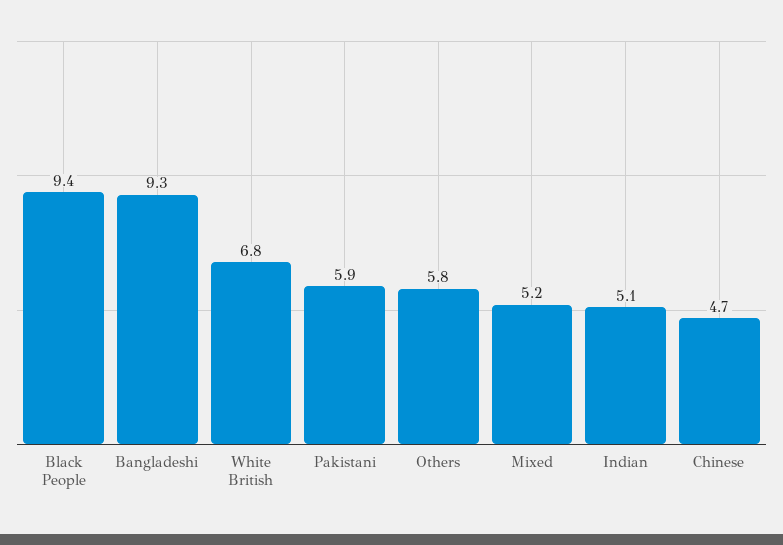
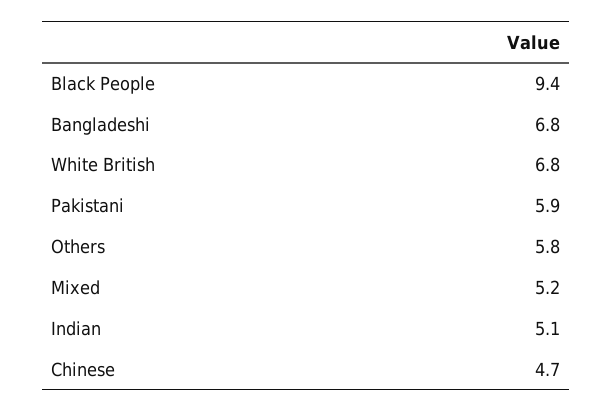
Bangladeshi: 9.3 -> 6.8

